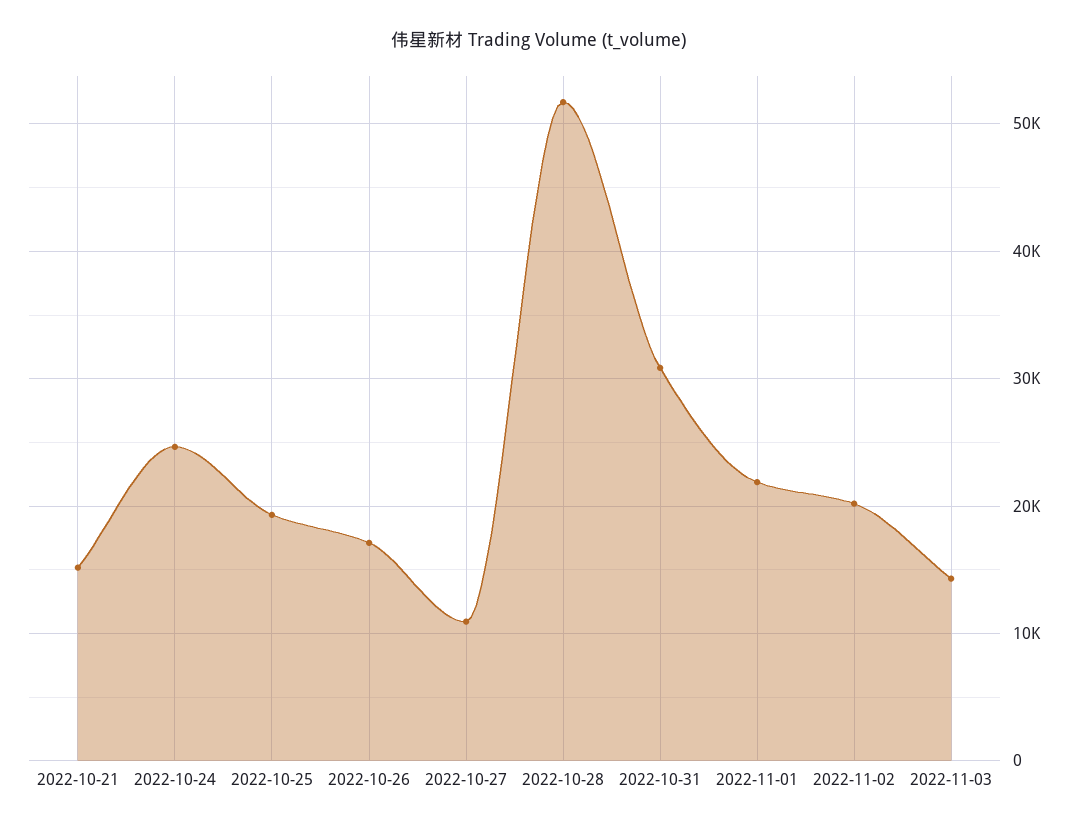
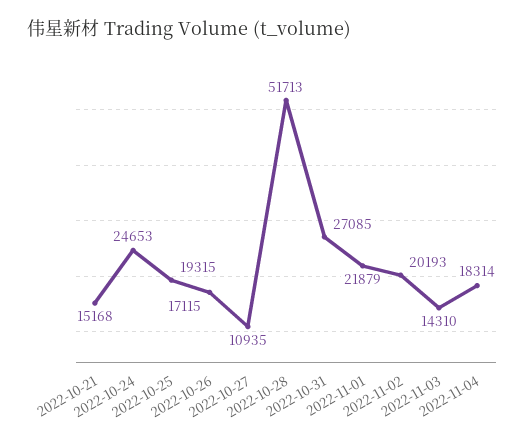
2022-10-31: 31000 -> 27085
2022-11-04: none -> 18314

